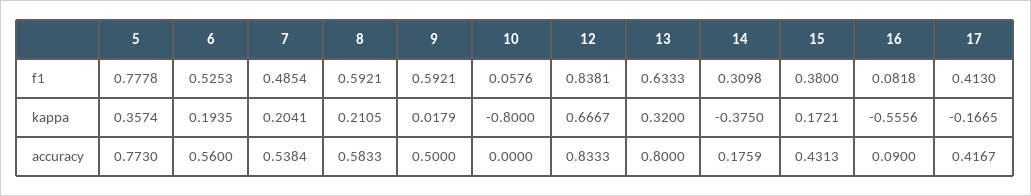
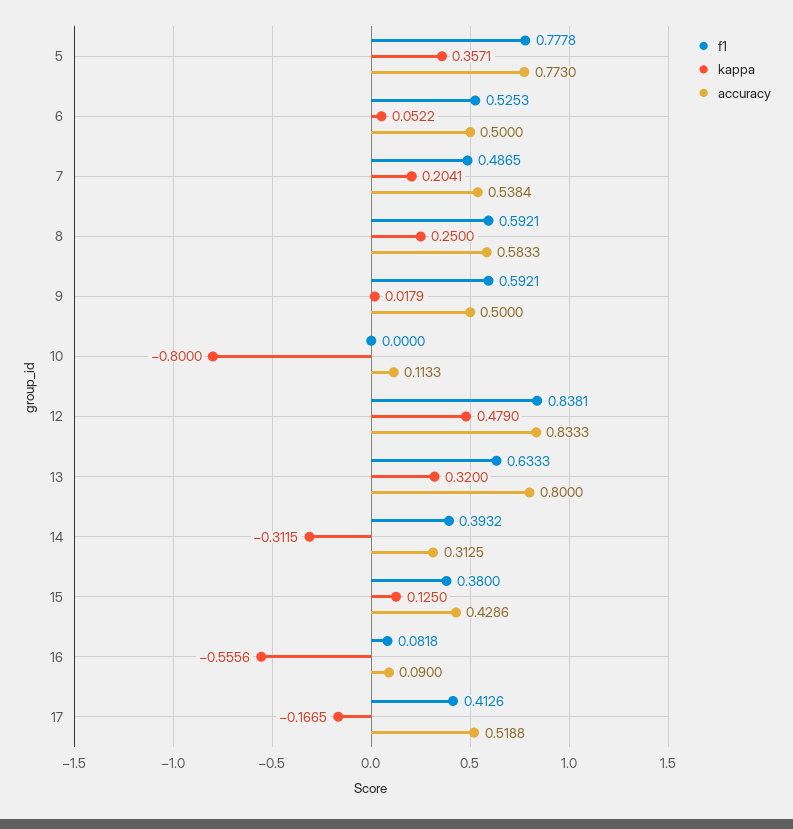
f1, 7: 0.4854 -> 0.4865
f1, 10: 0.0576 -> 0
f1, 14: 0.3098 -> 0.3932
f1, 17: 0.413 -> 0.4126
kappa, 5: 0.3574 -> 0.3571
kappa, 6: 0.1935 -> 0.0522
kappa, 8: 0.2105 -> 0.25
kappa, 12: 0.6667 -> 0.479
kappa, 14: -0.375 -> -0.3115
kappa, 15: 0.1721 -> 0.125
accuracy, 6: 0.56 -> 0.5
accuracy, 10: 0 -> 0.1133
accuracy, 14: 0.1759 -> 0.3125
accuracy, 15: 0.4313 -> 0.4286
accuracy, 17: 0.4167 -> 0.5188

